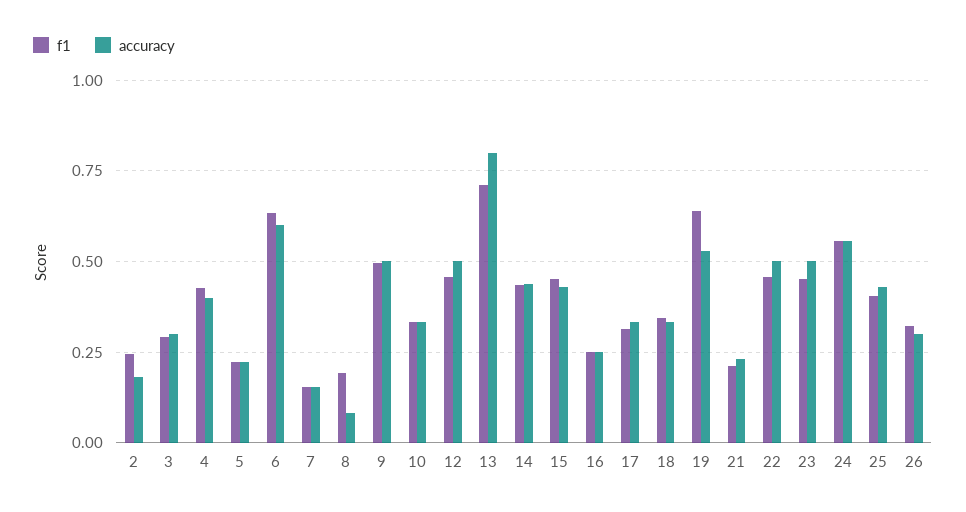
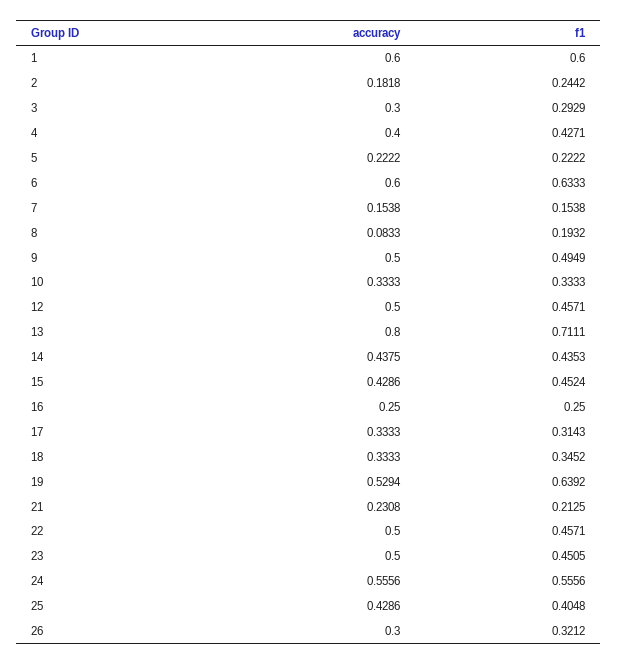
accuracy, 1: none -> 0.6
f1, 1: none -> 0.6

